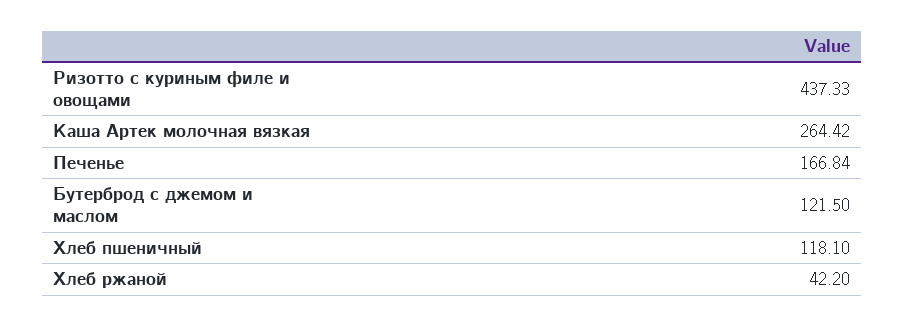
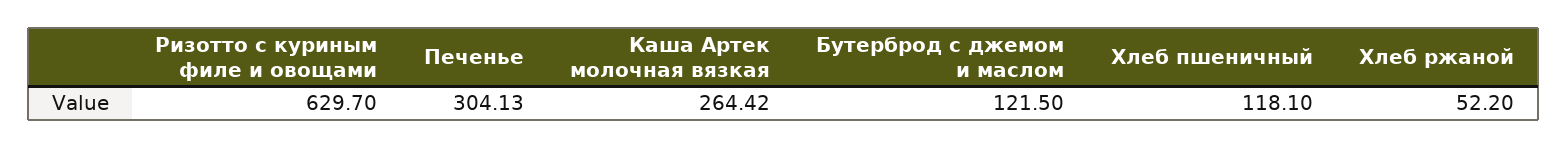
Ризотто с куриным филе и овощами: 437.33 -> 629.7
Печенье: 166.84 -> 304.13
Хлеб ржаной: 42.2 -> 52.2

